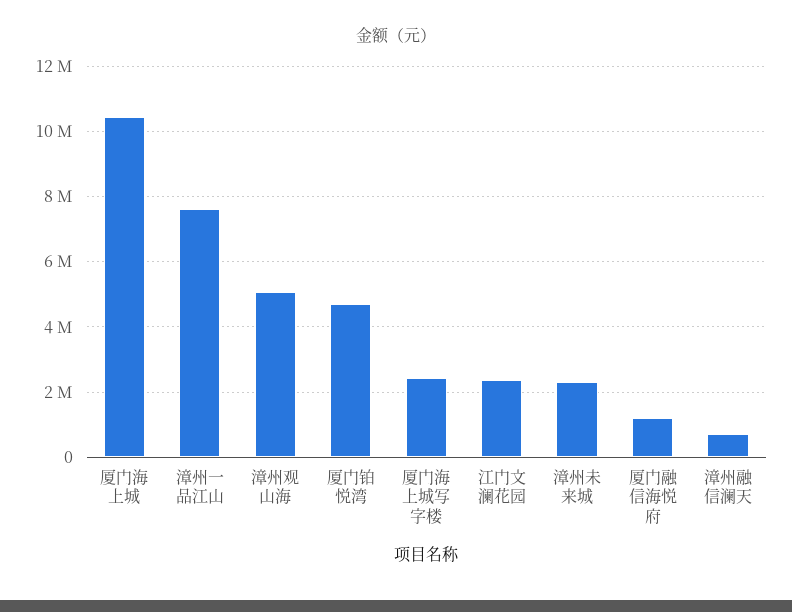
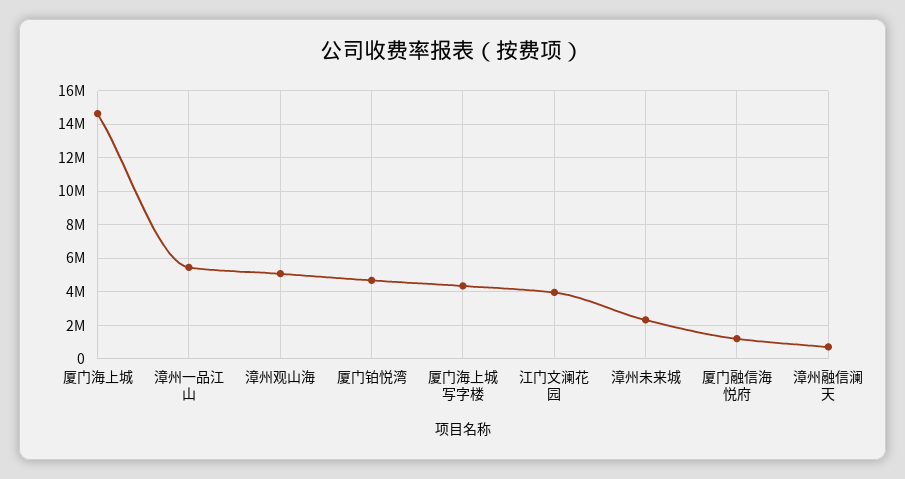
厦门海上城: 10400000 -> 14500000
漳州一品江山: 7600000 -> 5500000
厦门海上城写字楼: 2400000 -> 4500000
江门文澜花园: 2400000 -> 4000000

